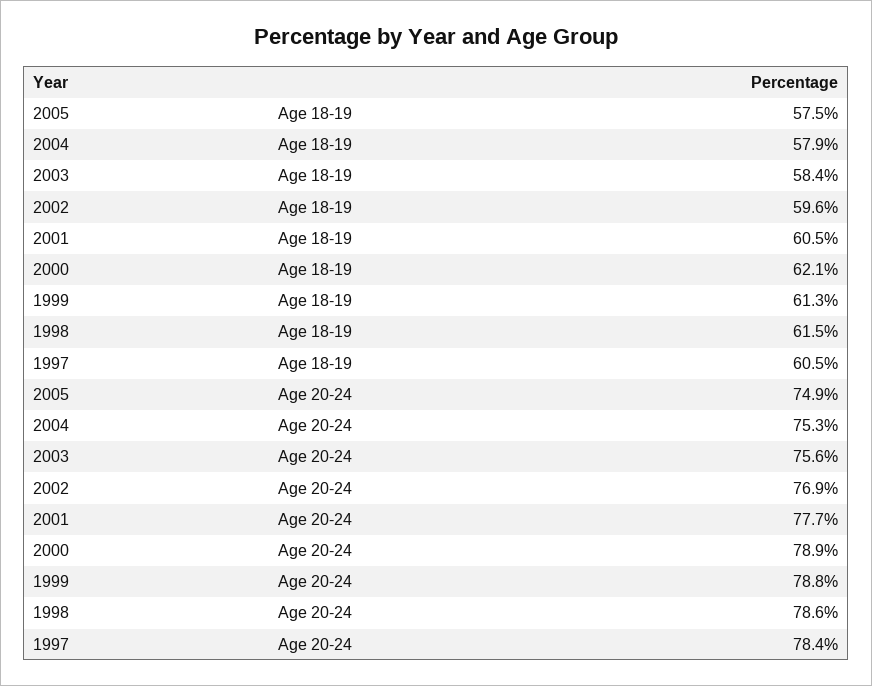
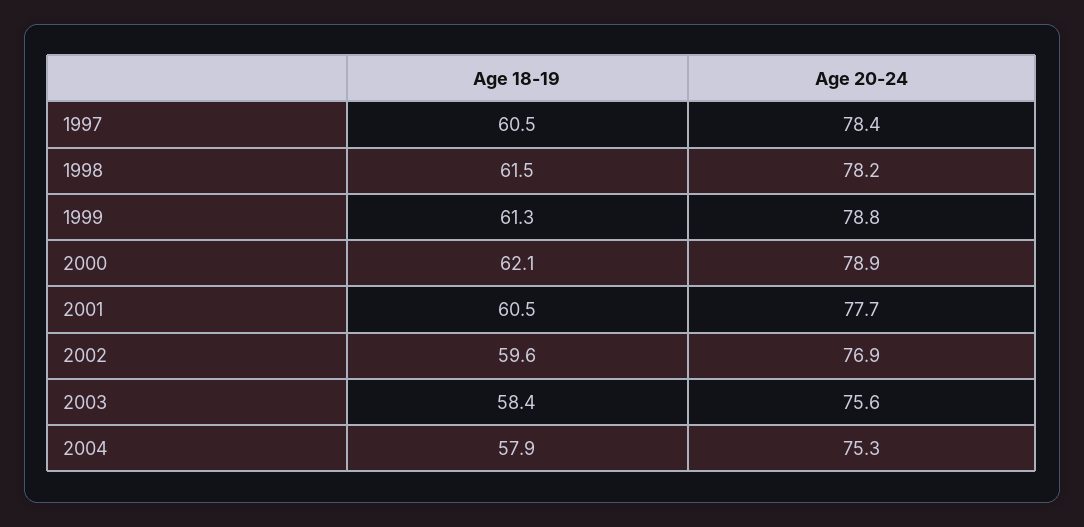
2005, Age 18-19: 57.5 -> none
2005, Age 20-24: 74.9 -> none
1998, Age 20-24: 78.6 -> 78.2

